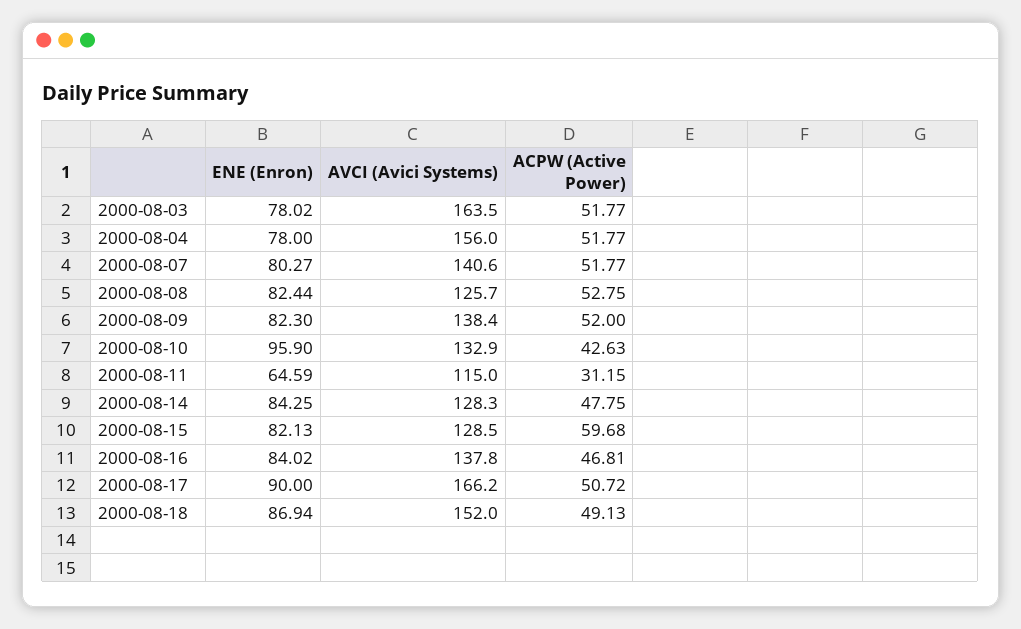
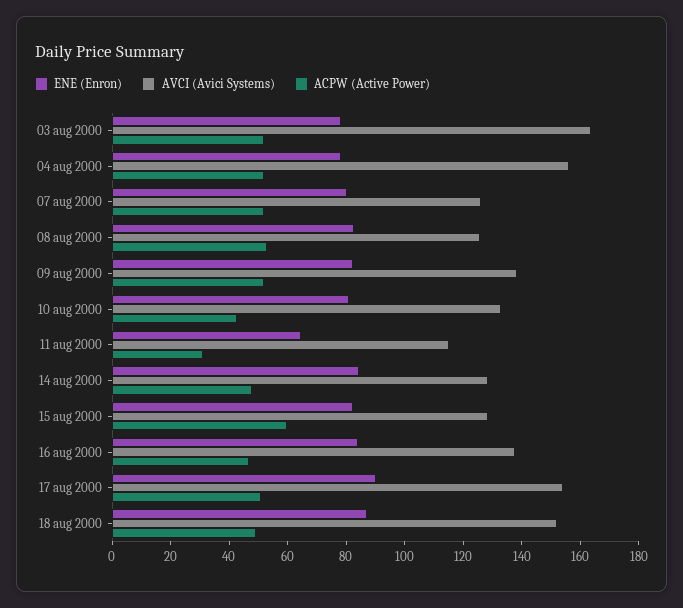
AVCI (Avici Systems), 2000-08-07: 140.6 -> 125
ENE (Enron), 2000-08-10: 95.9 -> 80
AVCI (Avici Systems), 2000-08-17: 166.2 -> 155

